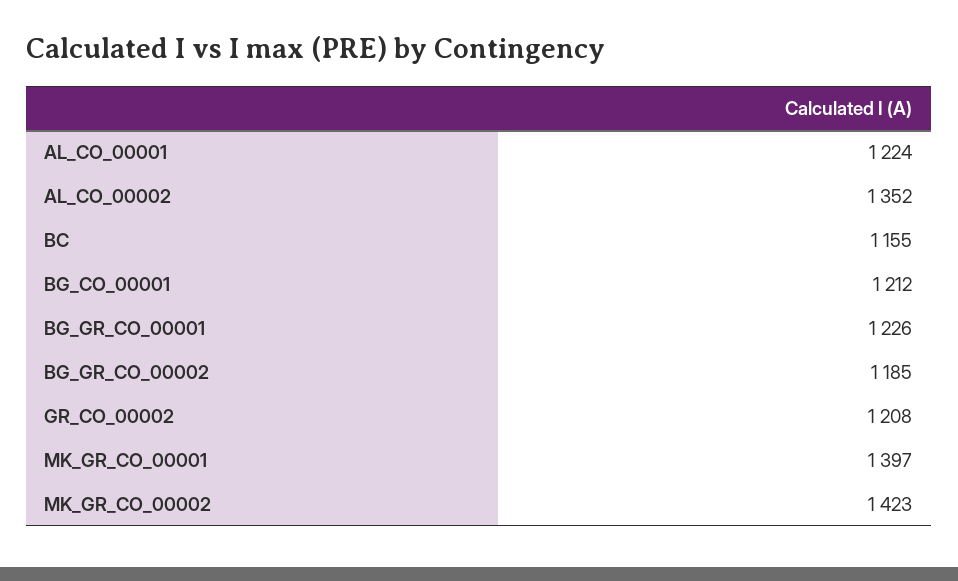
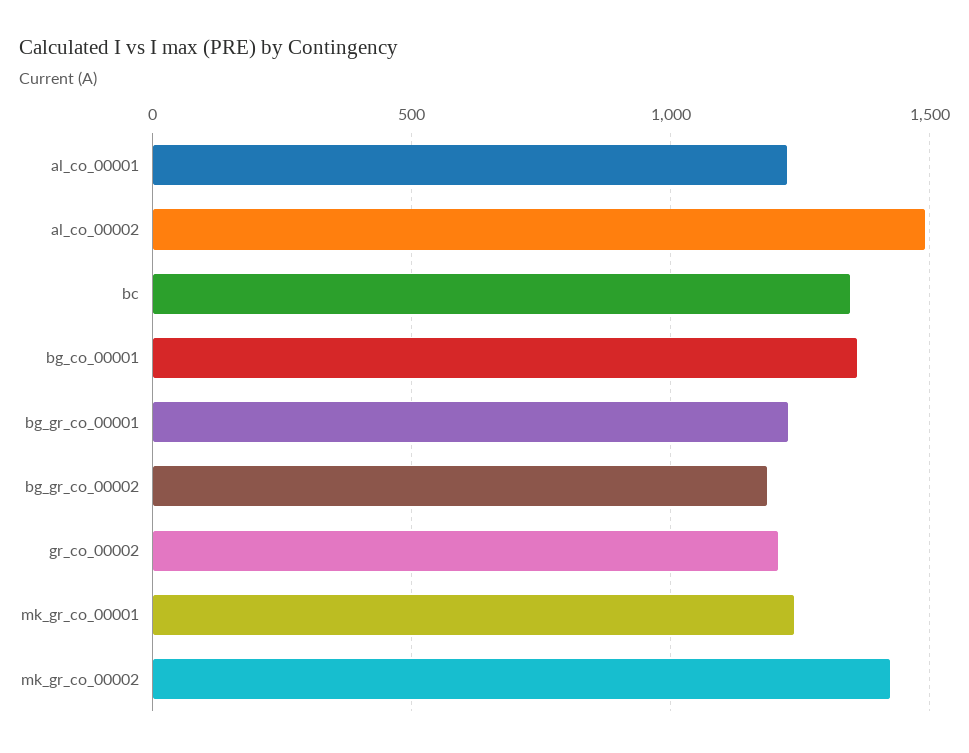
AL_CO_00002: 1352 -> 1500
BC: 1155 -> 1350
BG_CO_00001: 1212 -> 1350
MK_GR_CO_00001: 1397 -> 1250

